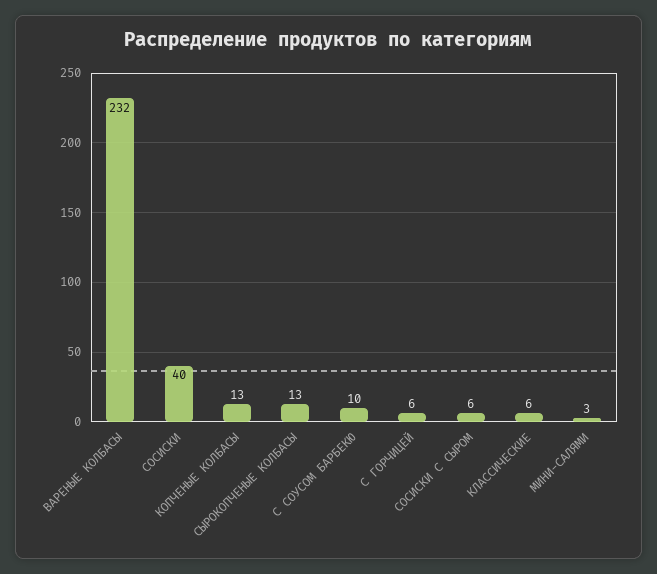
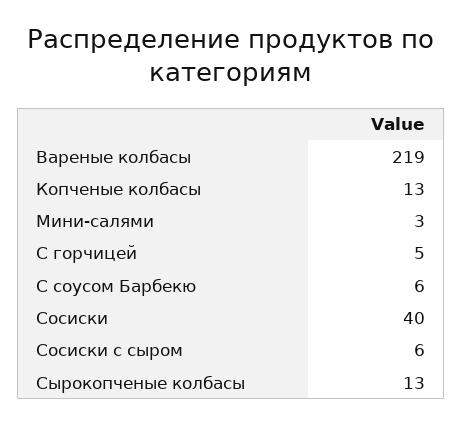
ВАРЕНЫЕ КОЛБАСЫ: 232 -> 219
С СОУСОМ БАРБЕКЮ: 10 -> 6
С ГОРЧИЦЕЙ: 6 -> 5
КЛАССИЧЕСКИЕ: 6 -> none

